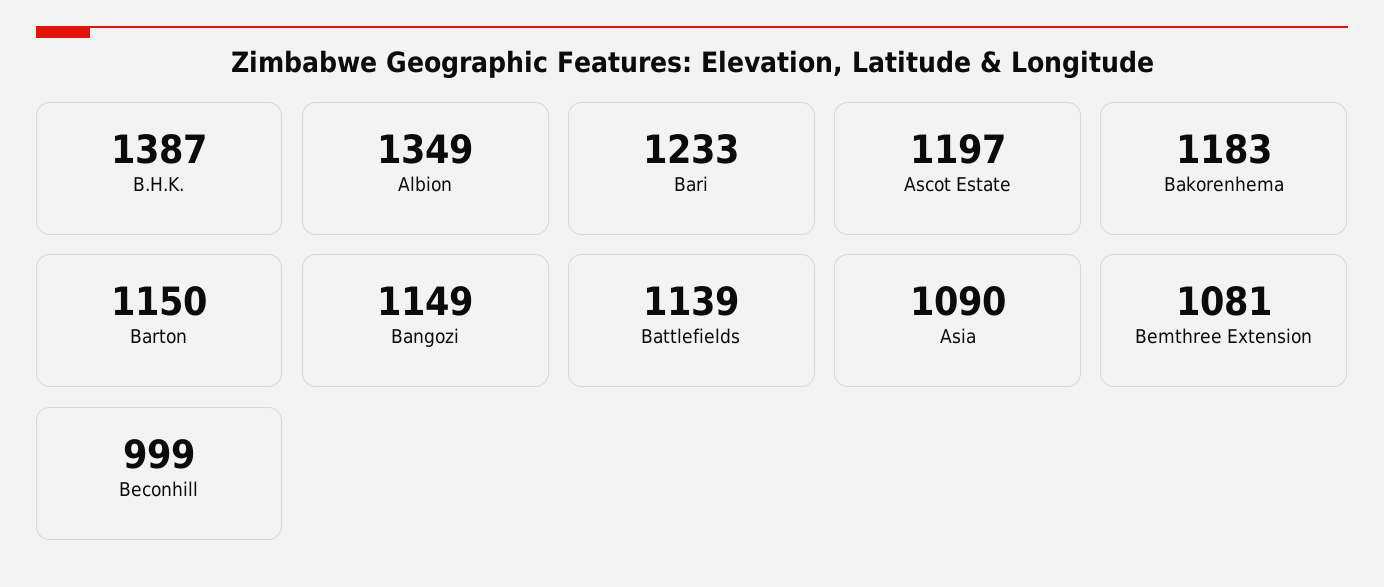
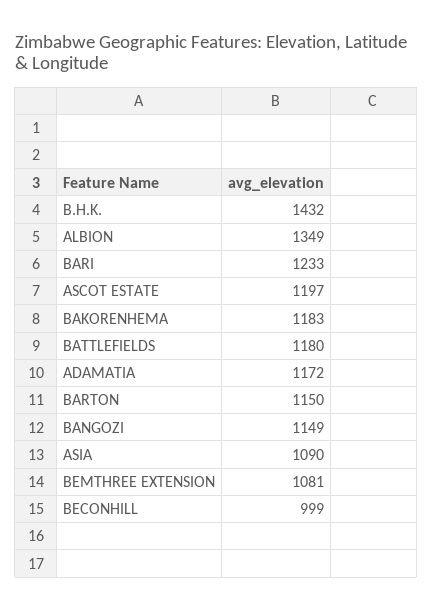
B.H.K.: 1387 -> 1432
Battlefields: 1139 -> 1180
ADAMATIA: none -> 1172

